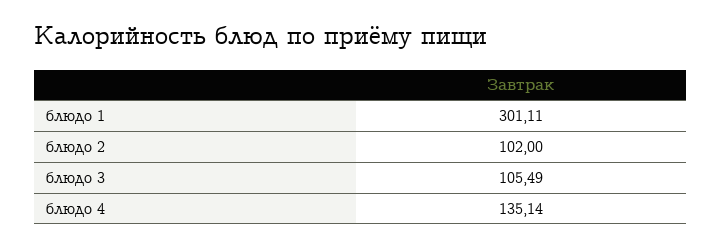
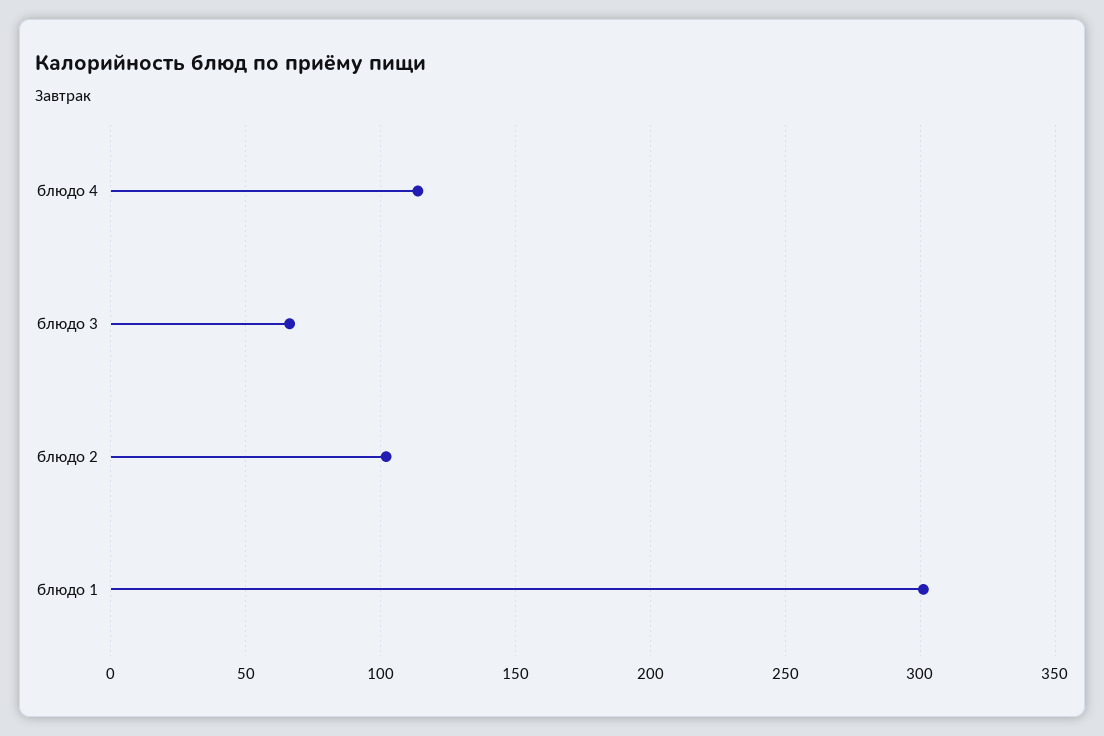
блюдо 3: 105.49 -> 65
блюдо 4: 135.14 -> 115

